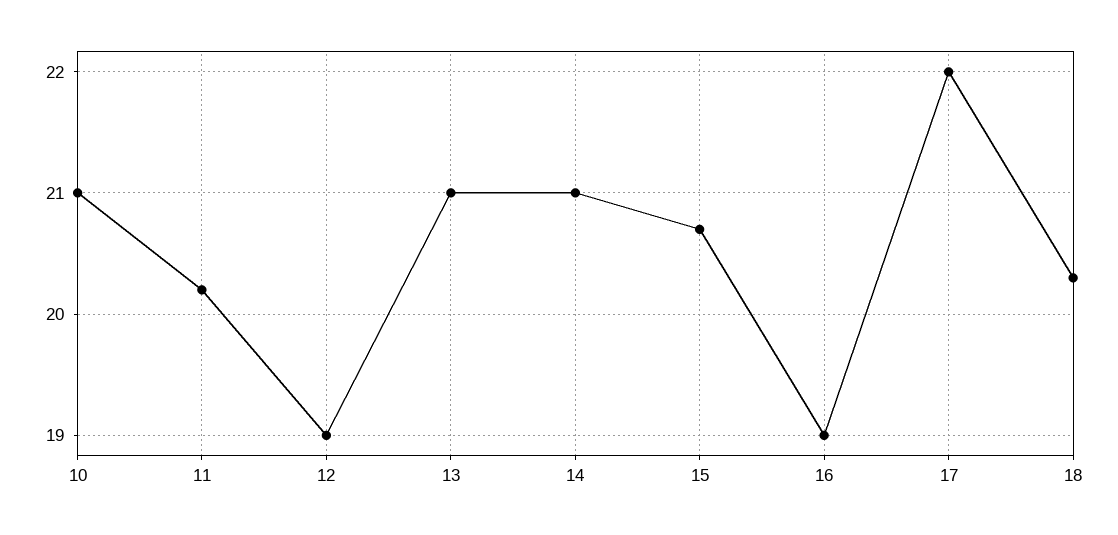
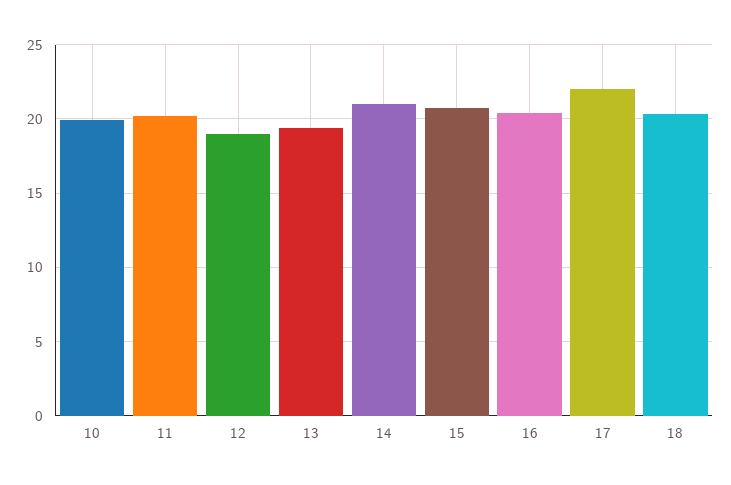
10: 21 -> 20
13: 21 -> 19.5
16: 19 -> 20.5

